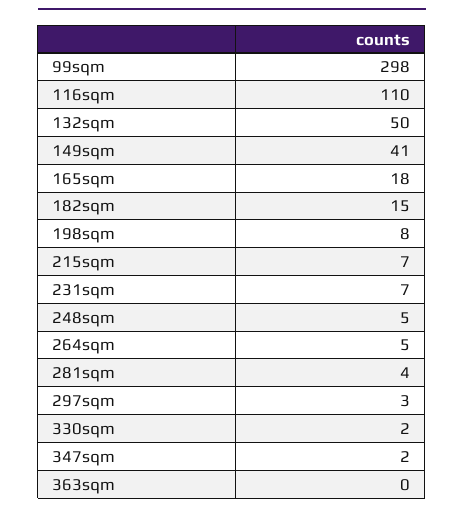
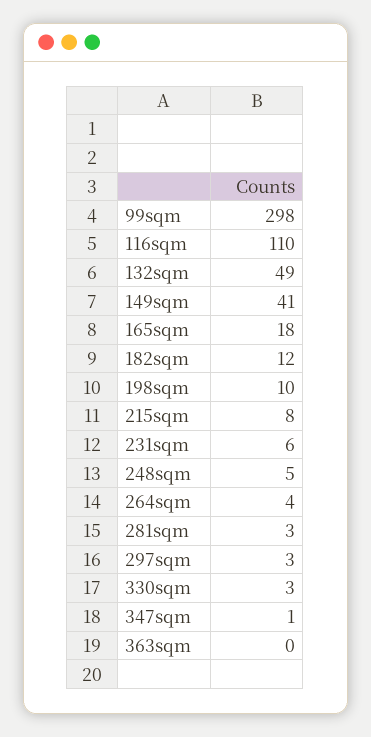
132sqm: 50 -> 49
182sqm: 15 -> 12
198sqm: 8 -> 10
215sqm: 7 -> 8
231sqm: 7 -> 6
264sqm: 5 -> 4
281sqm: 4 -> 3
330sqm: 2 -> 3
347sqm: 2 -> 1

